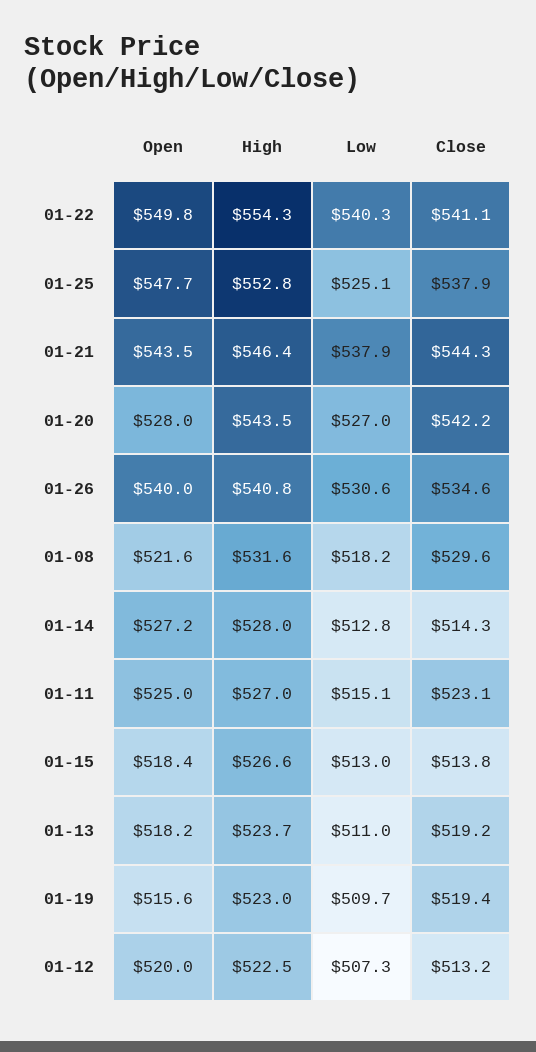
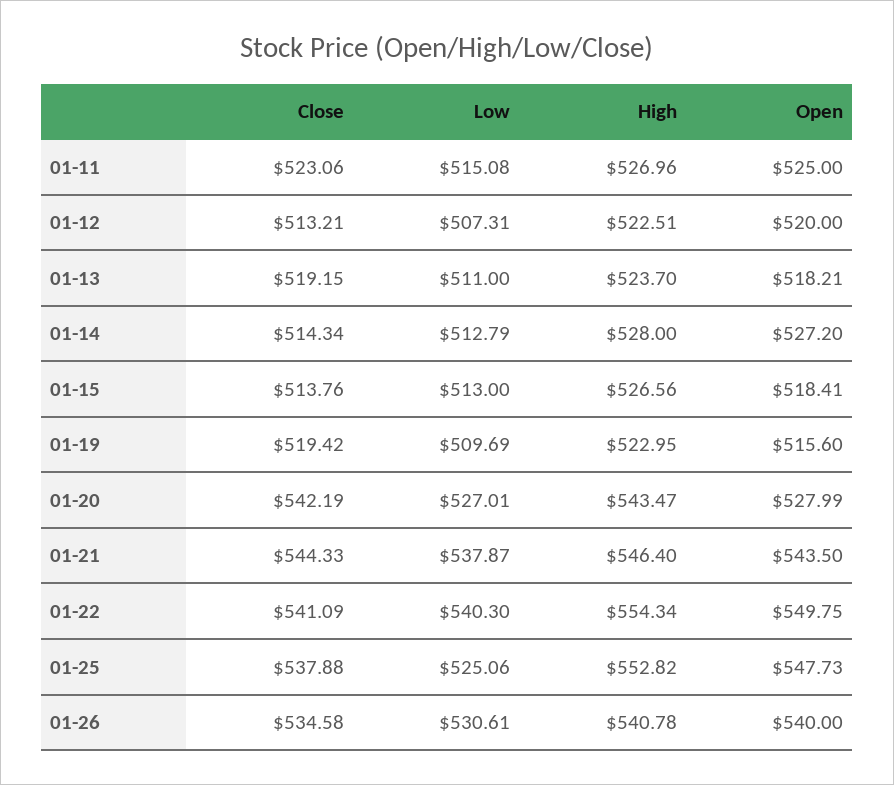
Open, 01-08: 521.6 -> none
High, 01-08: 531.6 -> none
Low, 01-08: 518.2 -> none
Close, 01-08: 529.6 -> none

